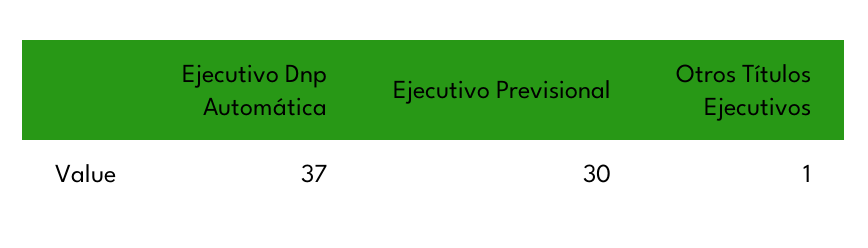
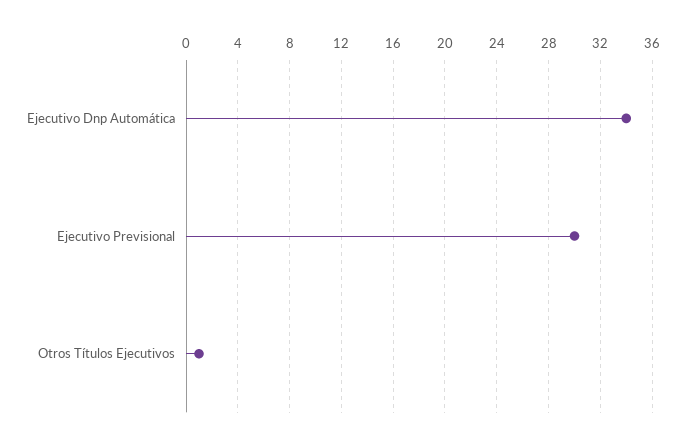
Ejecutivo Dnp Automática: 37 -> 34

